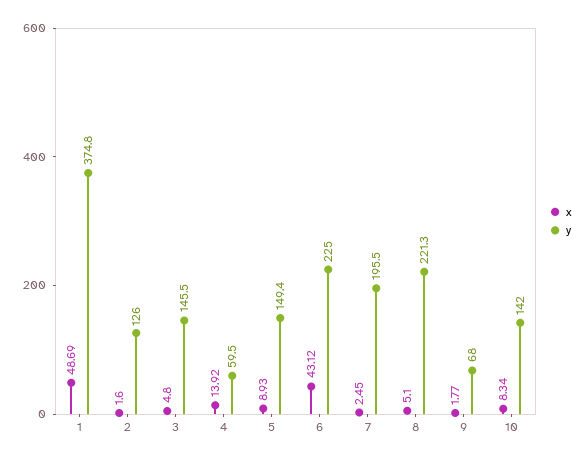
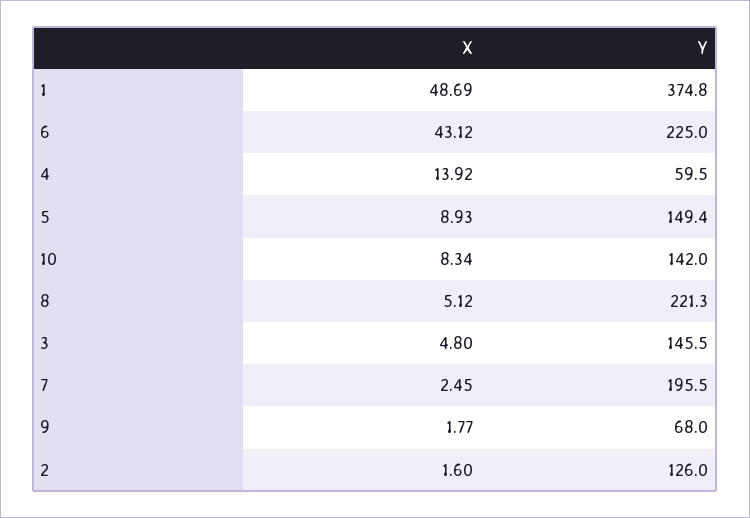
x, 8: 5.1 -> 5.12

